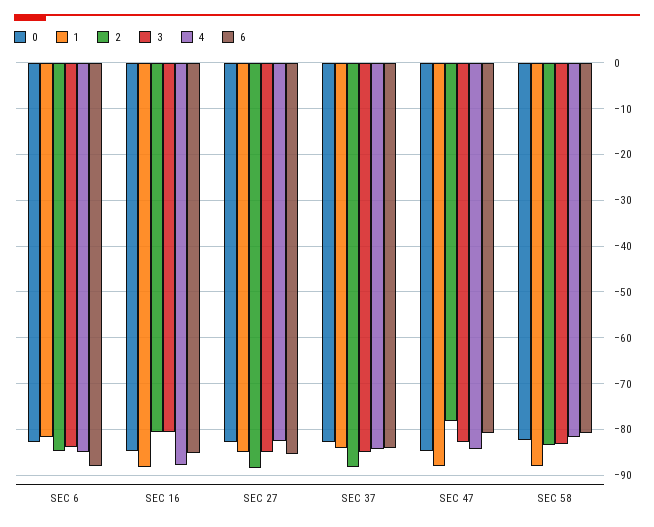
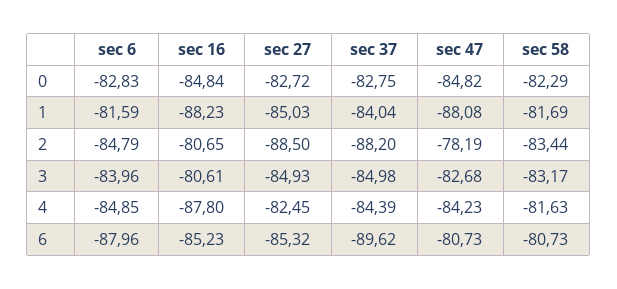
6, SEC 37: -84 -> -89.62
1, SEC 58: -88 -> -81.69

